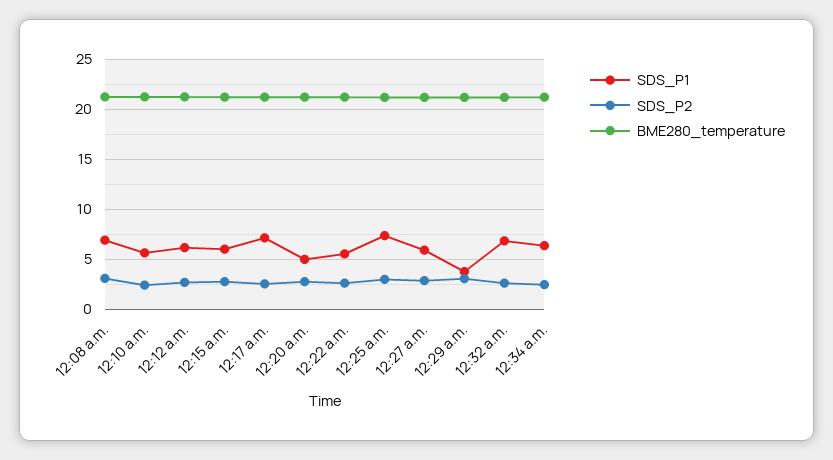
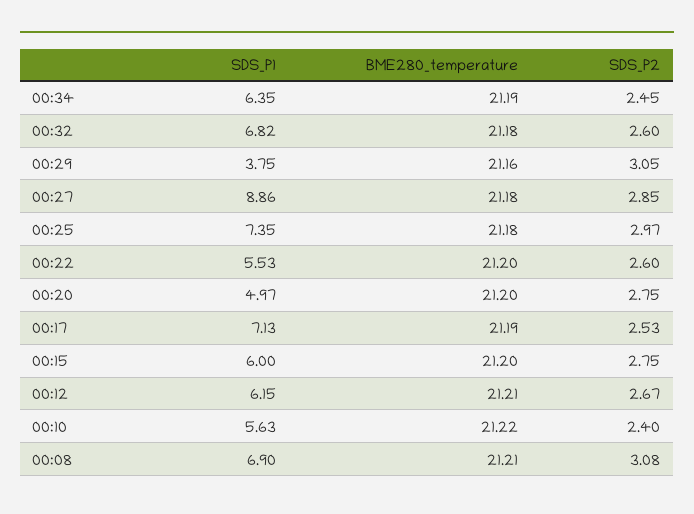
SDS_P1, 12:27 a.m.: 6 -> 8.86

